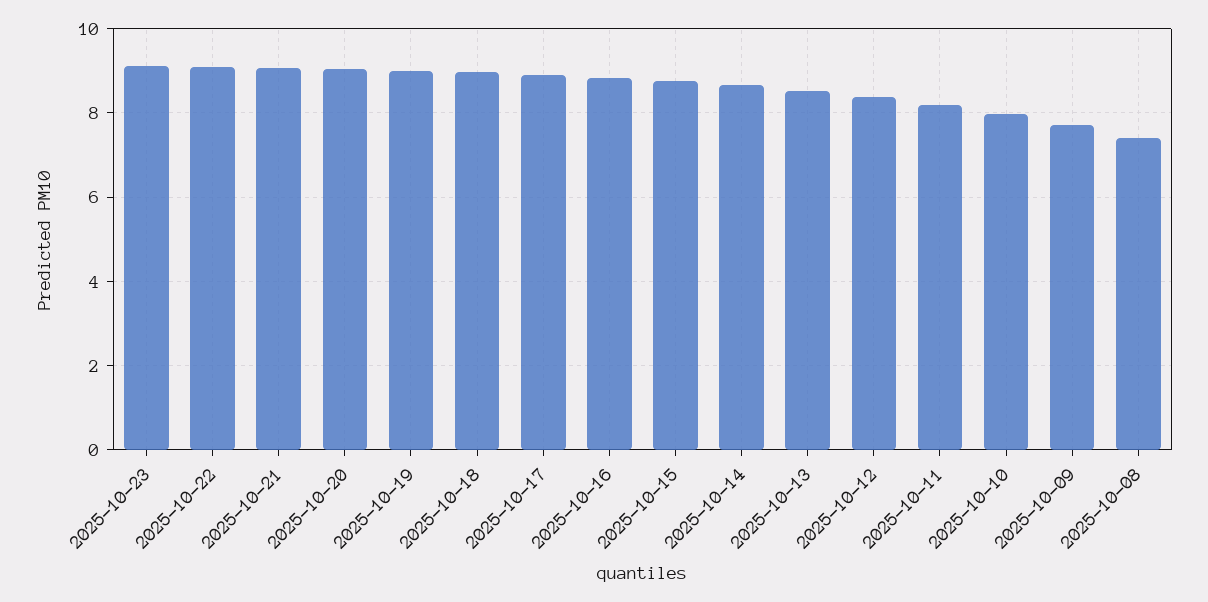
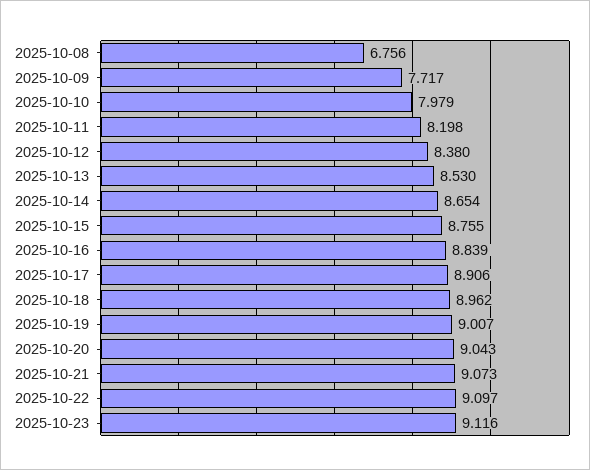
2025-10-08: 7.4 -> 6.756

